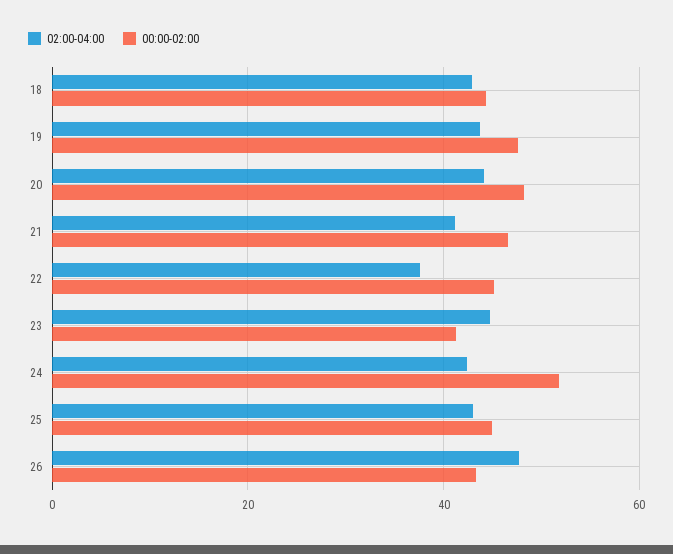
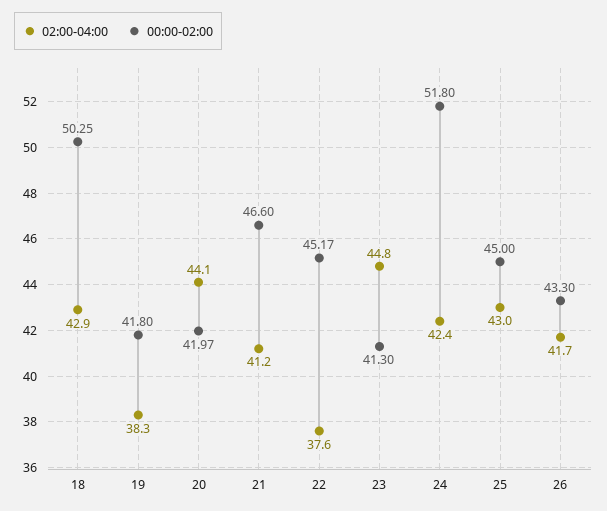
00:00-02:00, 18: 44 -> 50.25
02:00-04:00, 19: 44 -> 38.3
00:00-02:00, 19: 48 -> 41.8
00:00-02:00, 20: 48 -> 41.97
02:00-04:00, 26: 48 -> 41.7

